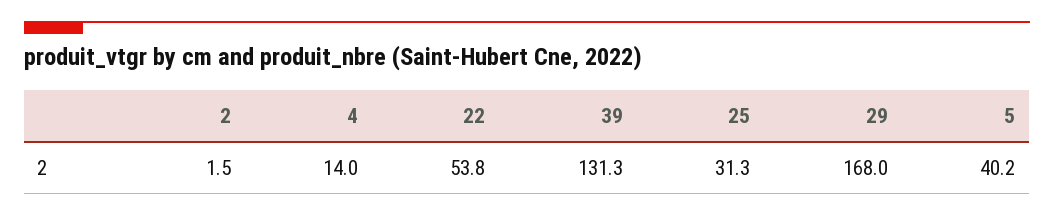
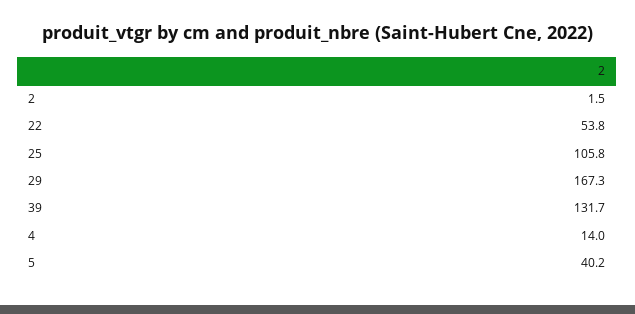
39: 131.3 -> 131.7
25: 31.3 -> 105.8
29: 168 -> 167.3

